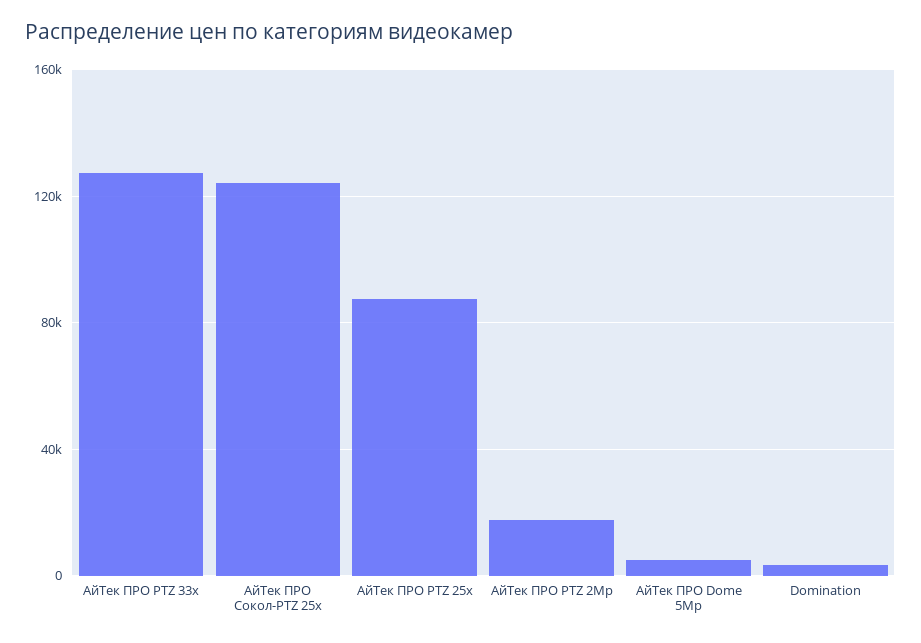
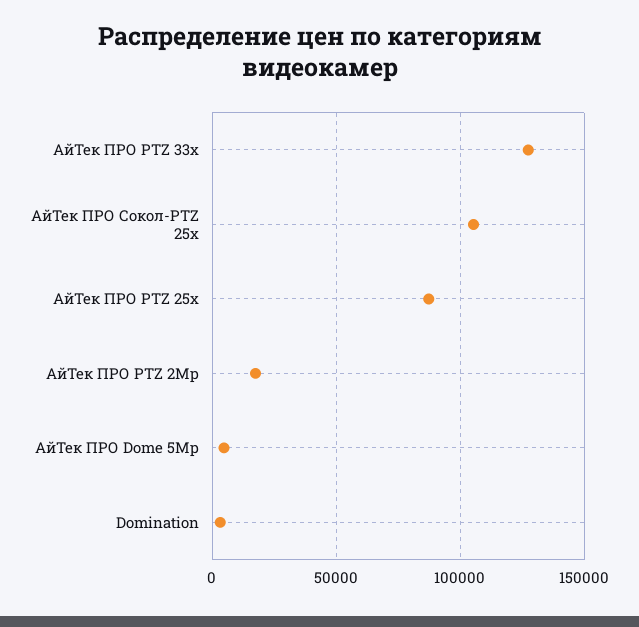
АйТек ПРО Сокол-PTZ 25x: 125000 -> 105000

